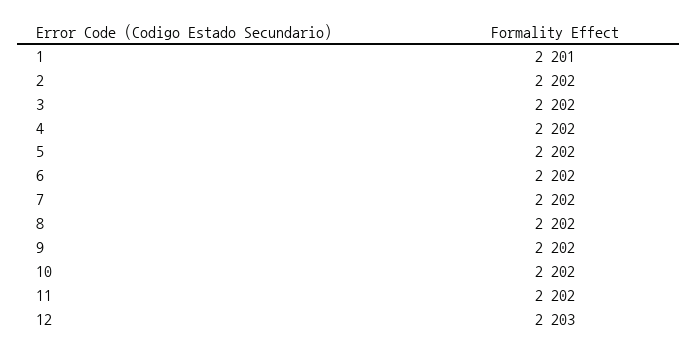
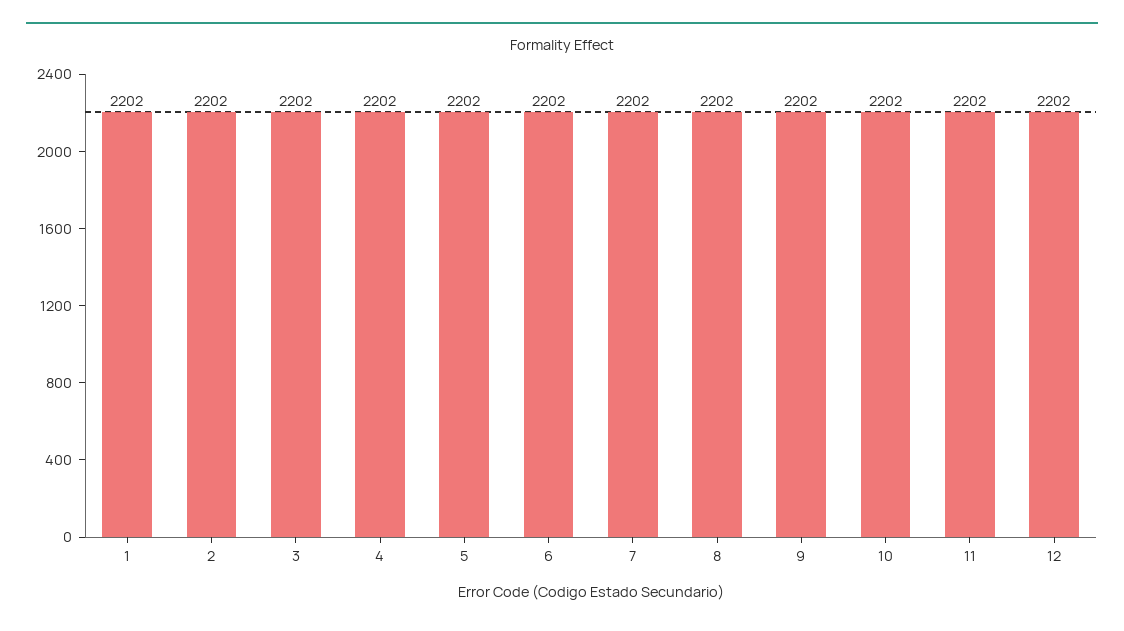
1: 2201 -> 2202
12: 2203 -> 2202

